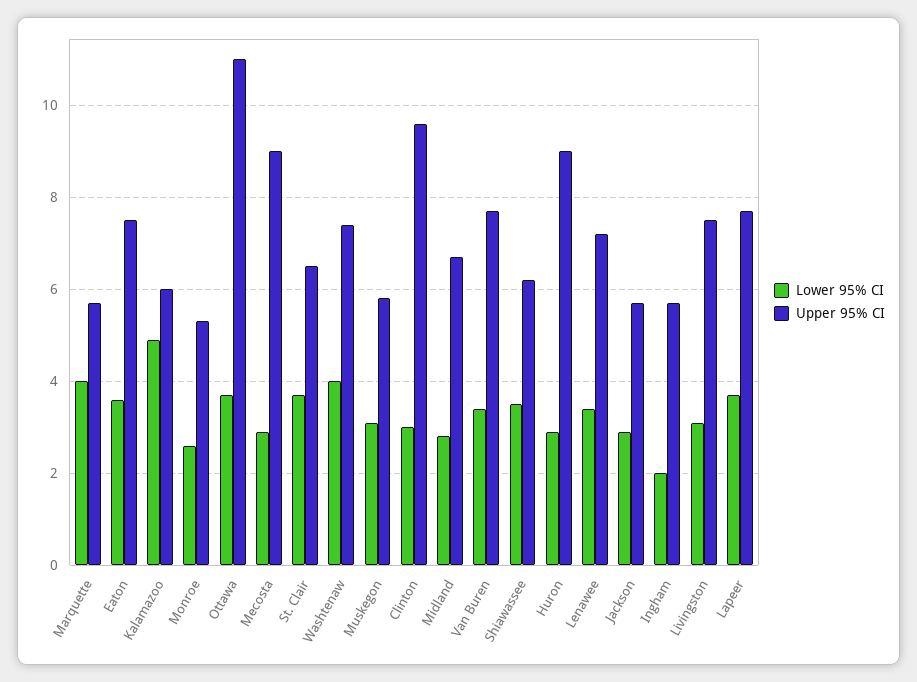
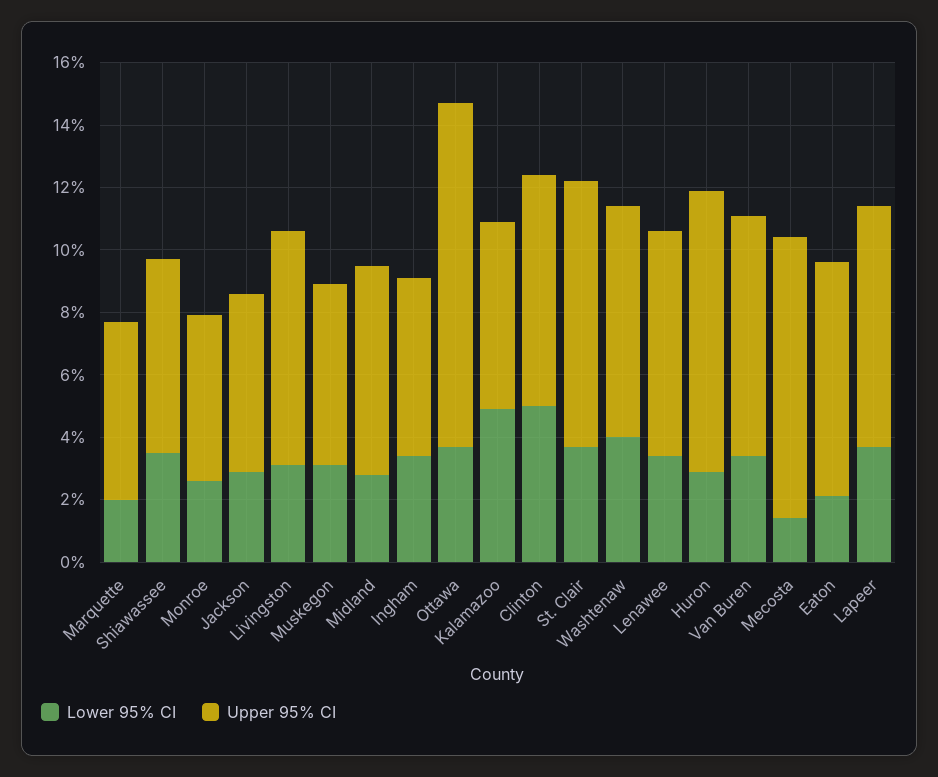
Lower 95% CI, Marquette: 4 -> 2
Lower 95% CI, Eaton: 3.5 -> 2
Lower 95% CI, Mecosta: 3 -> 1.5
Upper 95% CI, St. Clair: 6.5 -> 8.5
Lower 95% CI, Clinton: 3 -> 5
Upper 95% CI, Clinton: 9.5 -> 7.5
Lower 95% CI, Ingham: 2 -> 3.5

